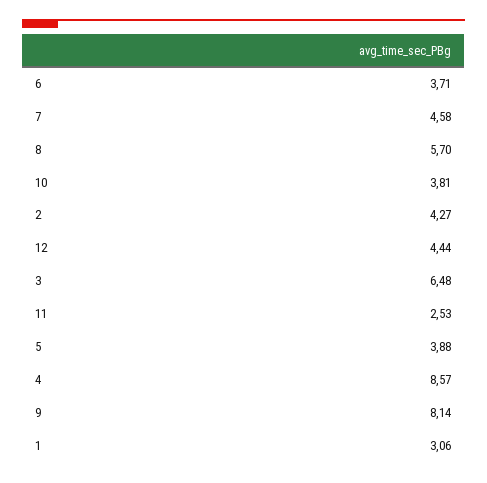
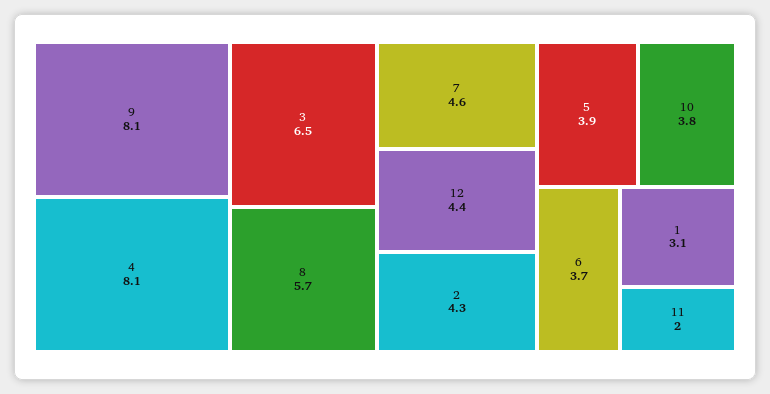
11: 2.53 -> 2
4: 8.57 -> 8.1

